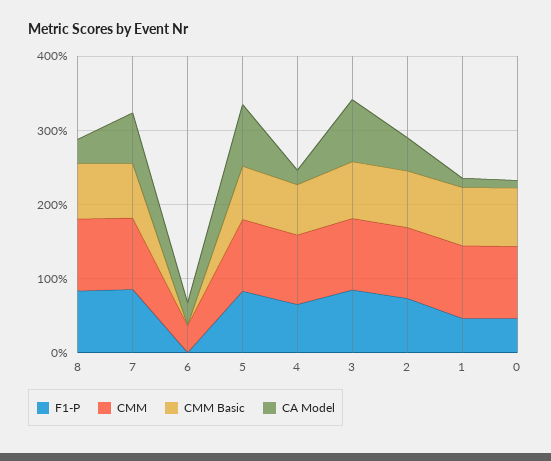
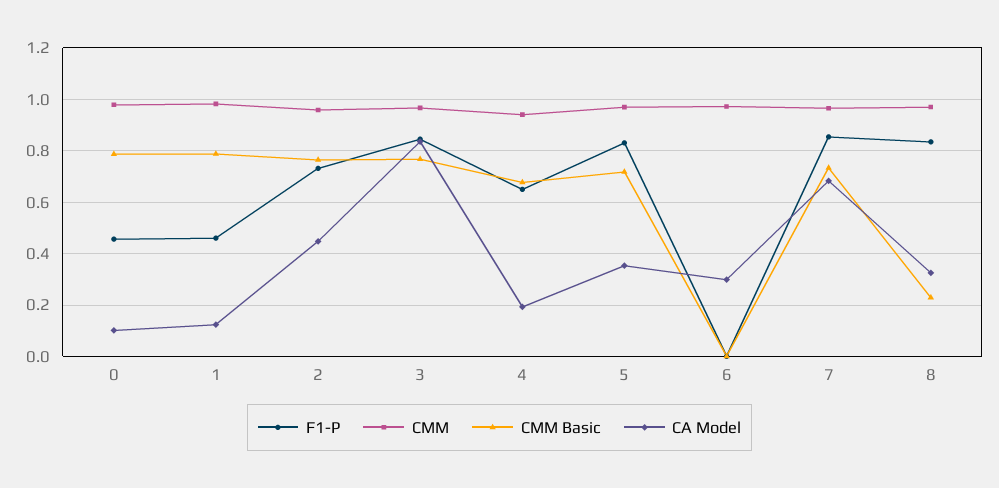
CMM Basic, 8: 0.8 -> 0.225
CMM, 6: 0.4 -> 0.975
CA Model, 5: 0.8 -> 0.35

